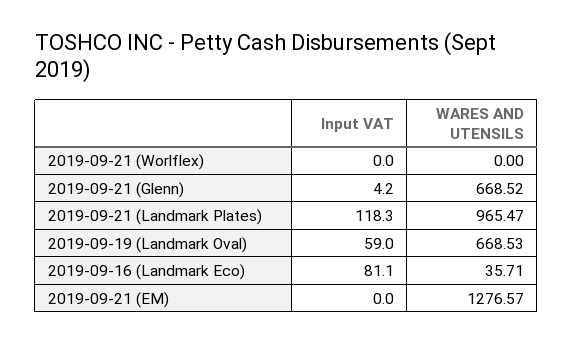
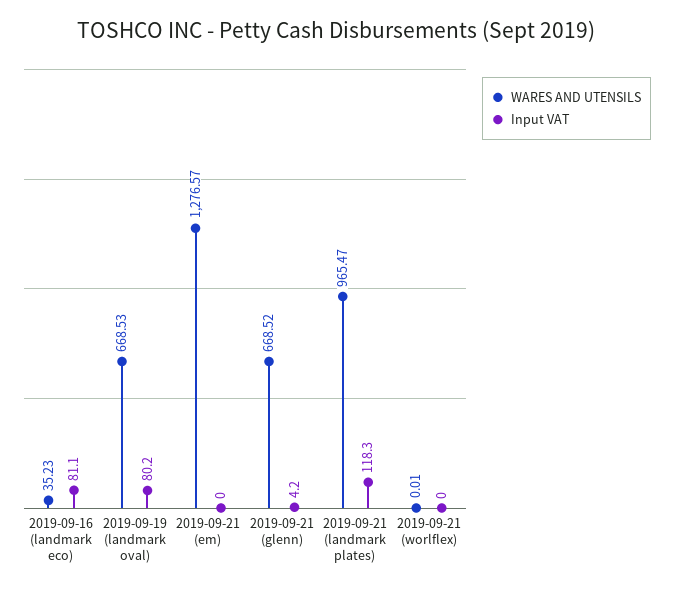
WARES AND UTENSILS, 2019-09-21 (Worlflex): 0 -> 0.01
Input VAT, 2019-09-19 (Landmark Oval): 59 -> 80.2
WARES AND UTENSILS, 2019-09-16 (Landmark Eco): 35.71 -> 35.23

